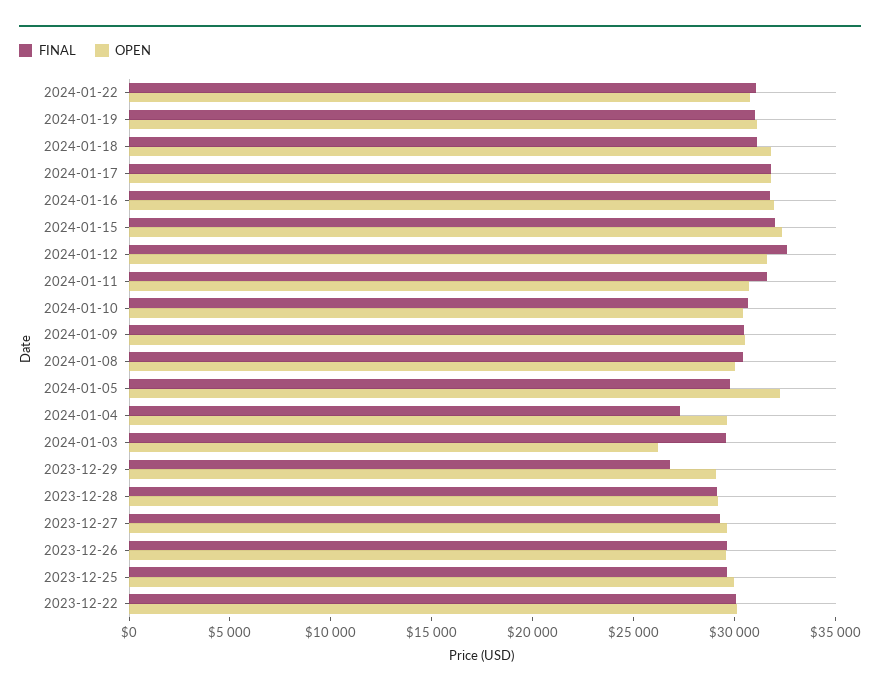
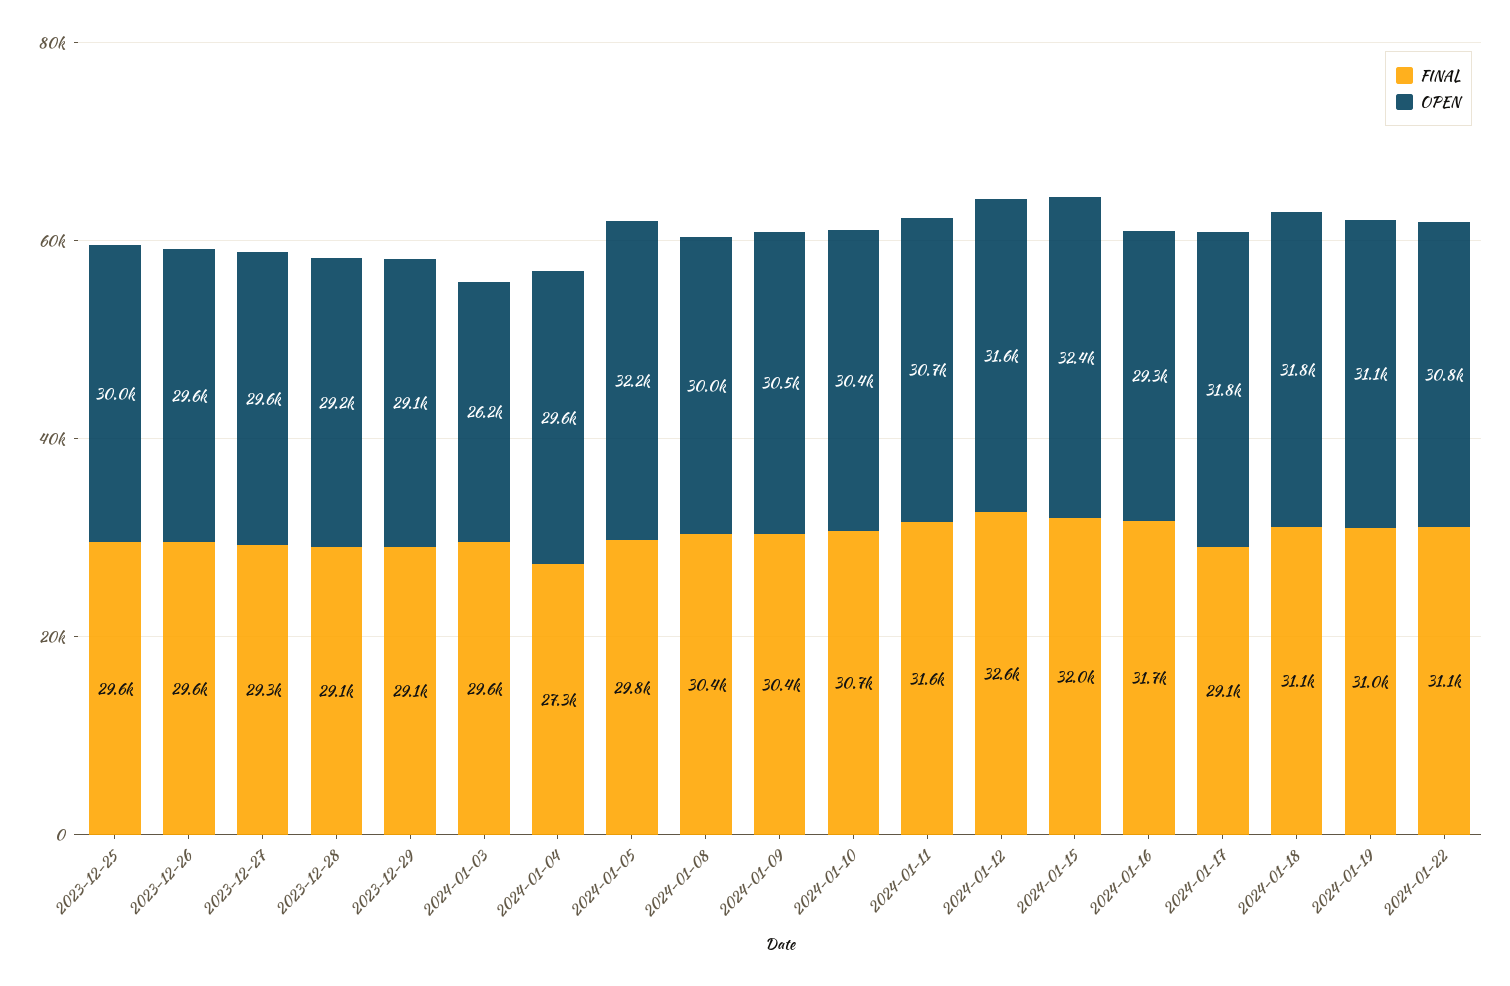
FINAL, 2024-01-17: 32000 -> 29100
OPEN, 2024-01-16: 32000 -> 29300
FINAL, 2023-12-29: 27000 -> 29100
FINAL, 2023-12-22: 30000 -> none
OPEN, 2023-12-22: 30000 -> none

